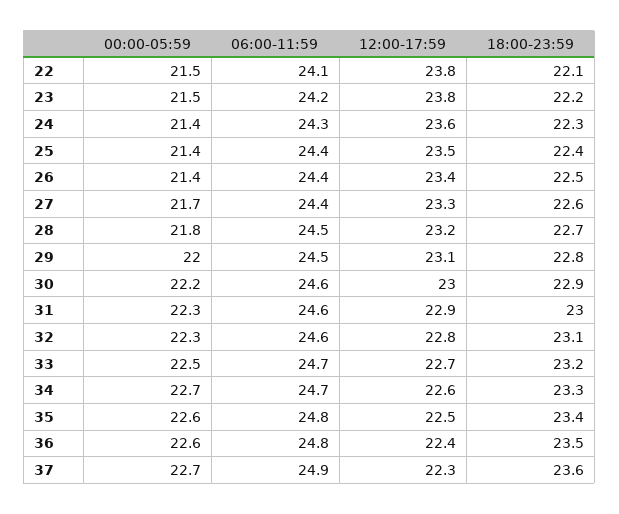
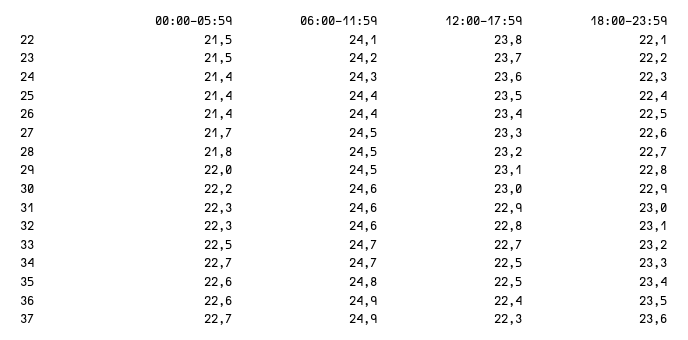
12:00-17:59, 23: 23.8 -> 23.7
06:00-11:59, 27: 24.4 -> 24.5
12:00-17:59, 34: 22.6 -> 22.5
06:00-11:59, 36: 24.8 -> 24.9

